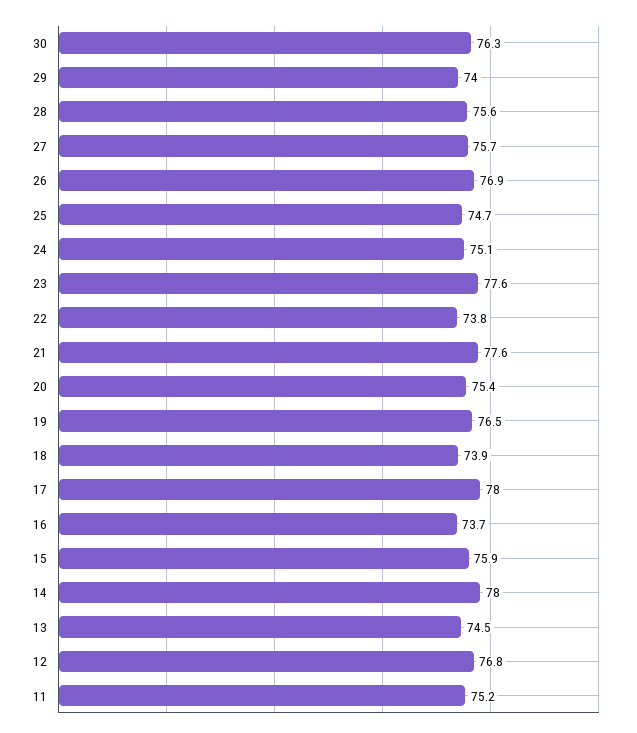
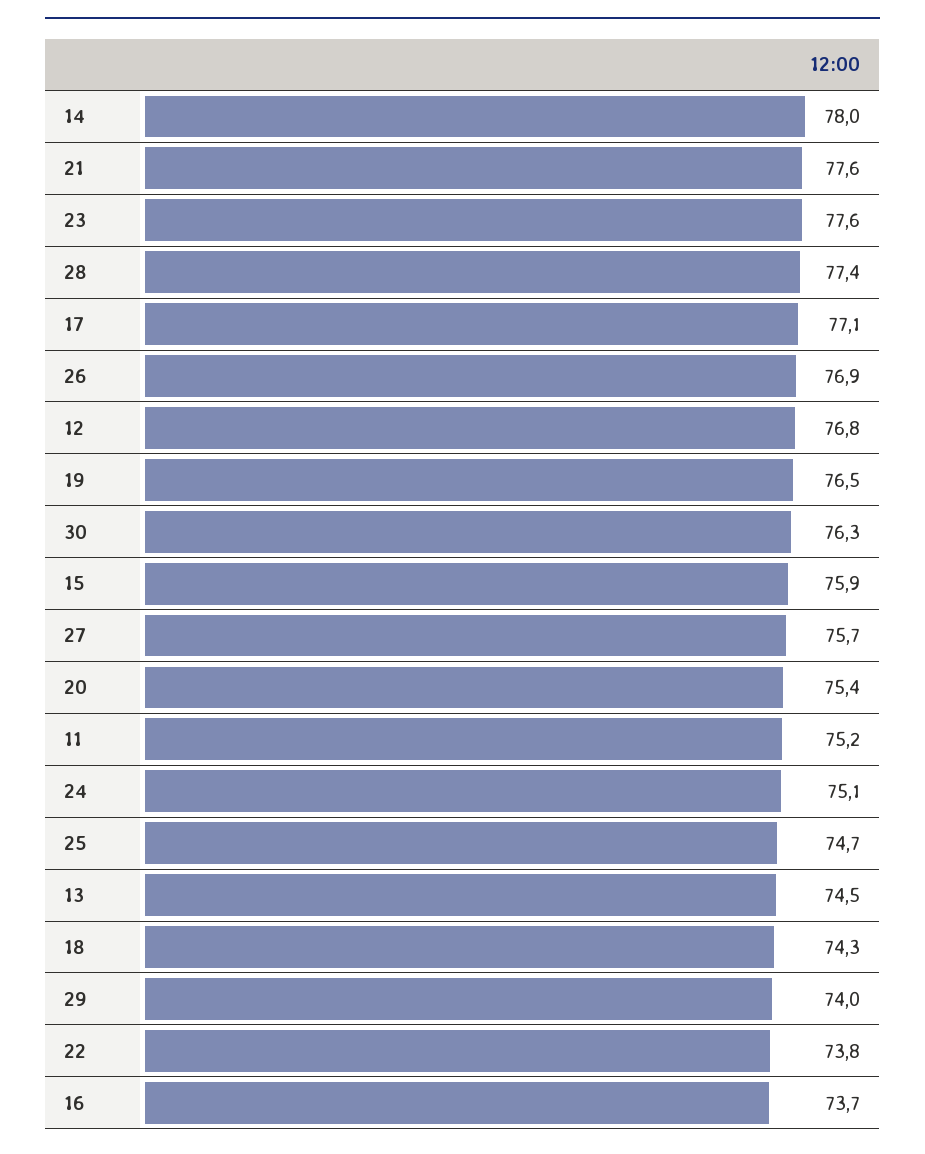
28: 75.6 -> 77.4
18: 73.9 -> 74.3
17: 78 -> 77.1

